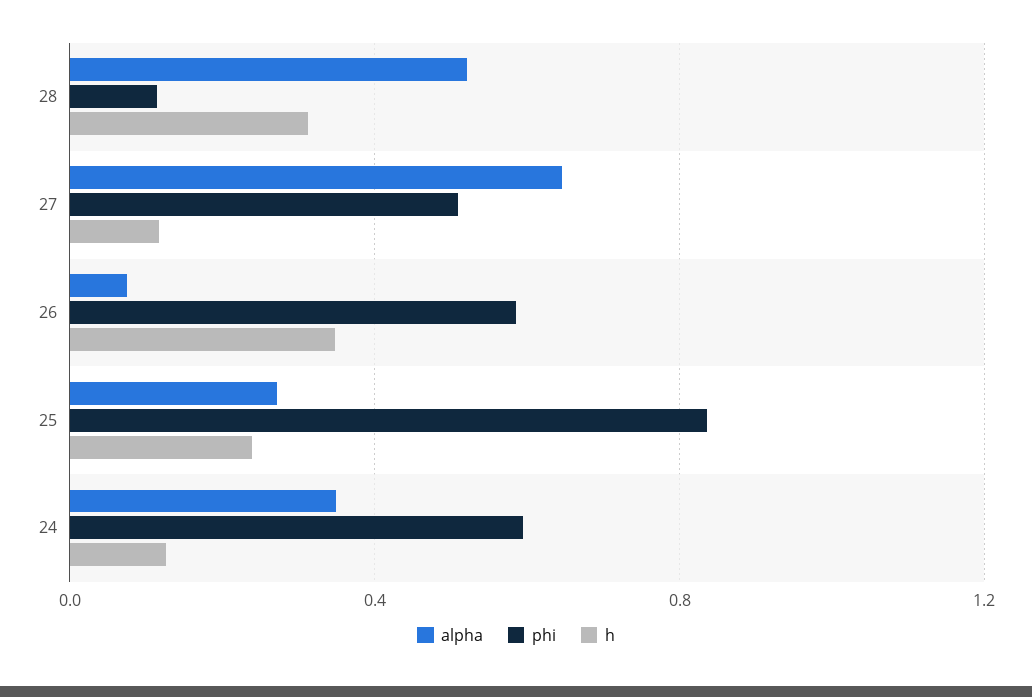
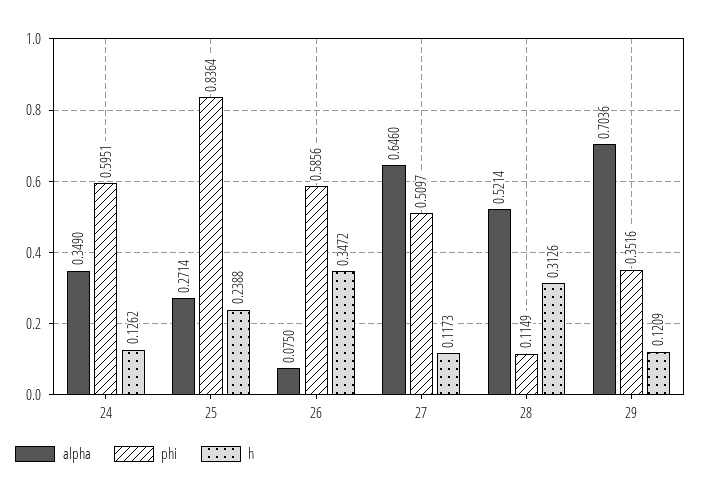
alpha, 29: none -> 0.7036
phi, 29: none -> 0.3516
h, 29: none -> 0.1209

